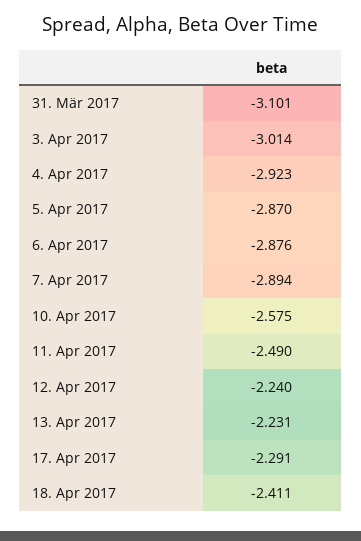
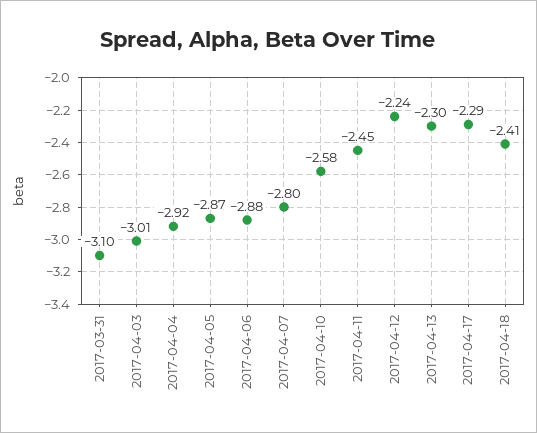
7. Apr 2017: -2.894 -> -2.8
11. Apr 2017: -2.49 -> -2.45
13. Apr 2017: -2.231 -> -2.3

